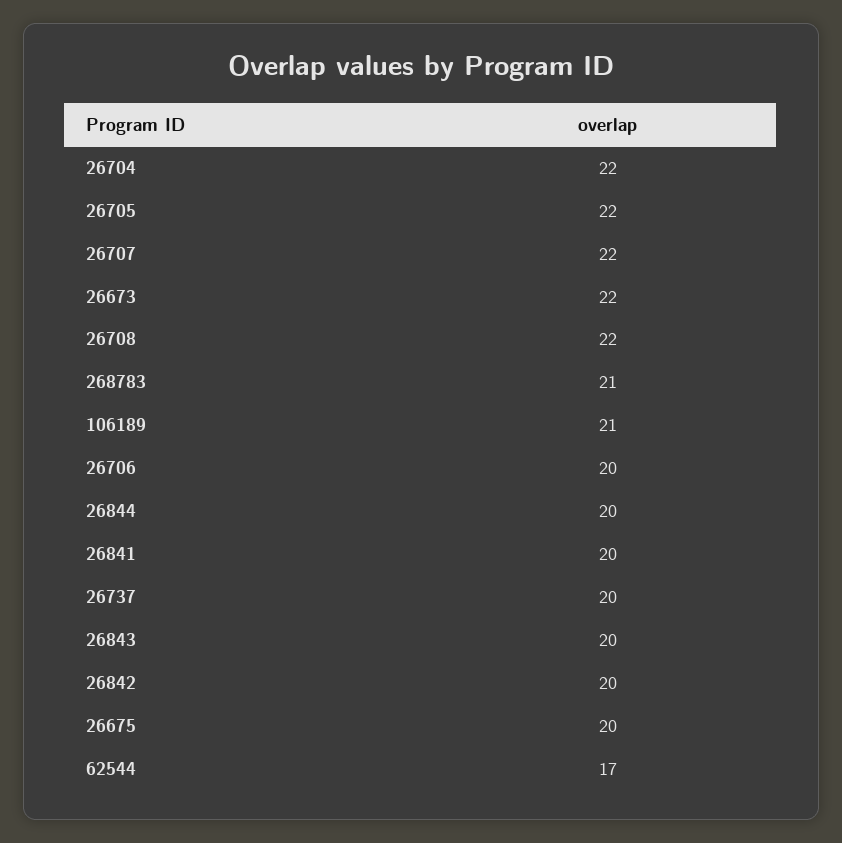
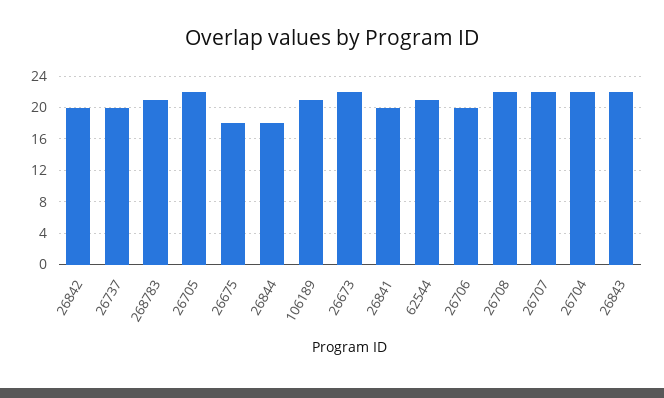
26844: 20 -> 18
26843: 20 -> 22
26675: 20 -> 18
62544: 17 -> 21

